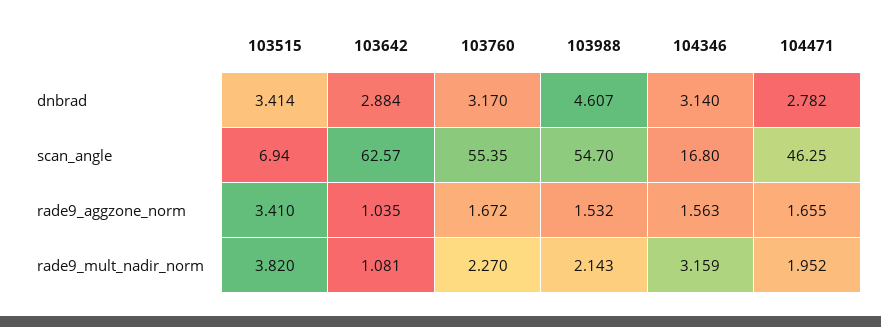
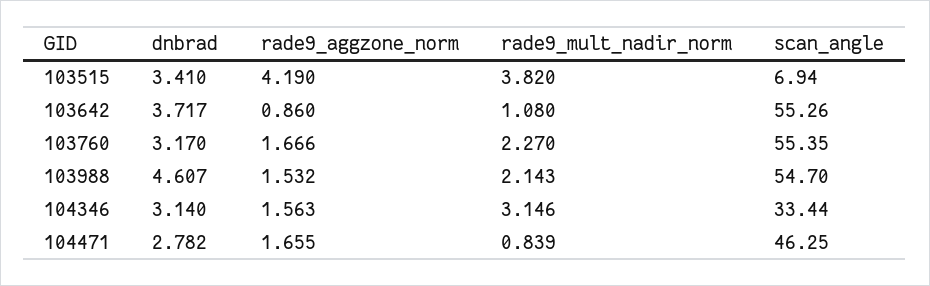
103515, dnbrad: 3.414 -> 3.41
103642, dnbrad: 2.884 -> 3.717
103642, scan_angle: 62.57 -> 55.26
104346, scan_angle: 16.8 -> 33.44
103515, rade9_aggzone_norm: 3.41 -> 4.19
103642, rade9_aggzone_norm: 1.035 -> 0.86
103760, rade9_aggzone_norm: 1.672 -> 1.666
103642, rade9_mult_nadir_norm: 1.081 -> 1.08
104346, rade9_mult_nadir_norm: 3.159 -> 3.146
104471, rade9_mult_nadir_norm: 1.952 -> 0.839

